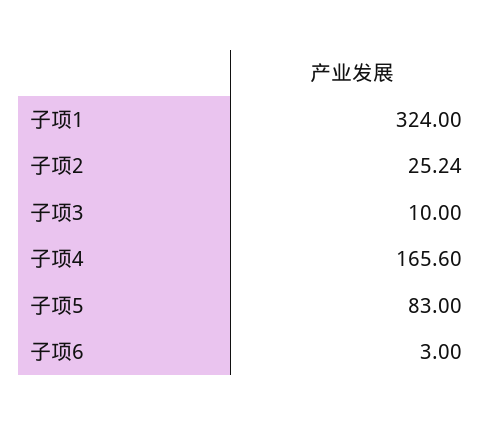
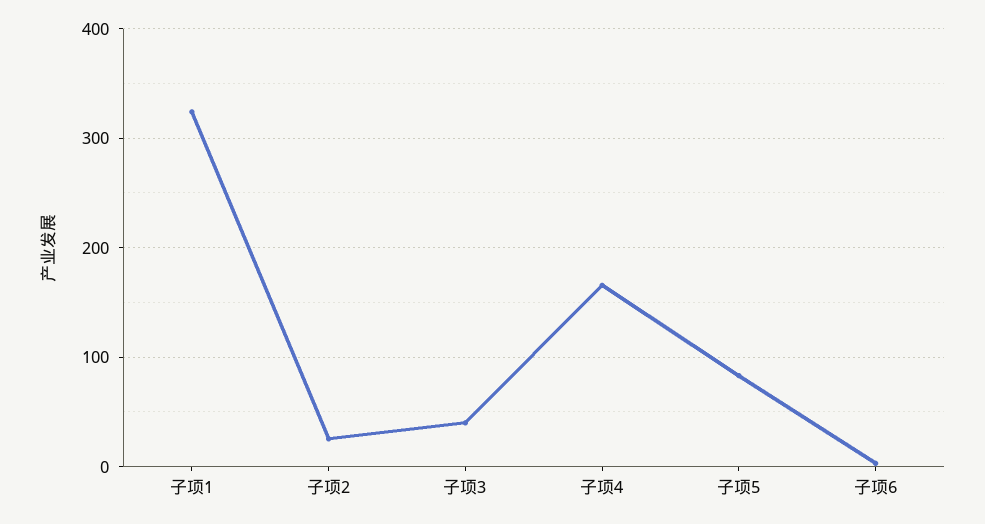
子项3: 10 -> 40

